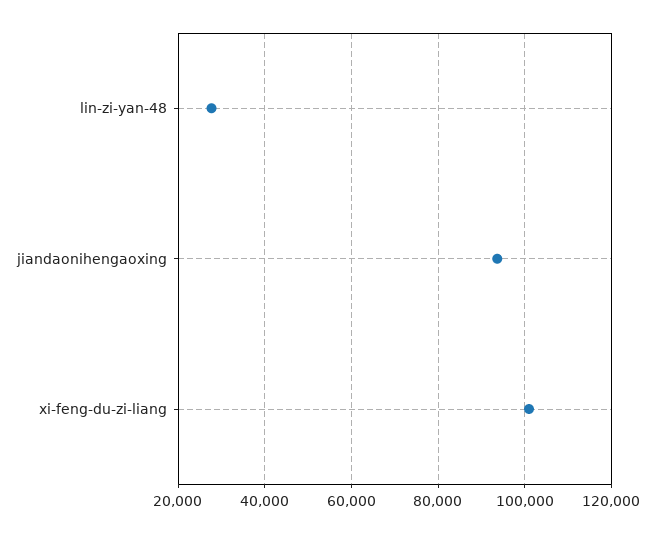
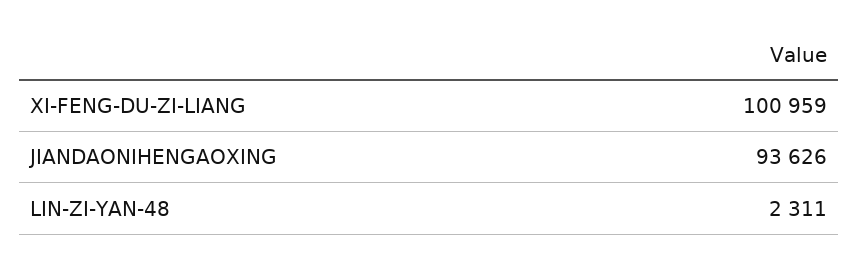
lin-zi-yan-48: 28000 -> 2311

